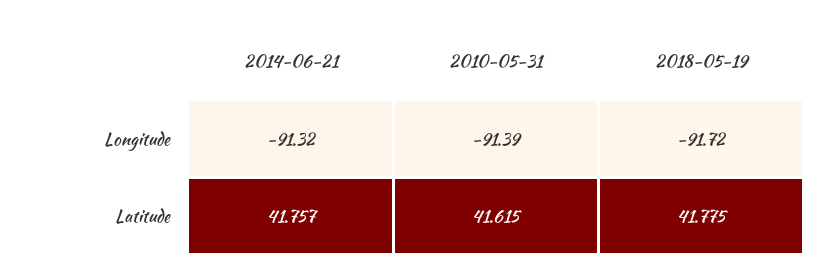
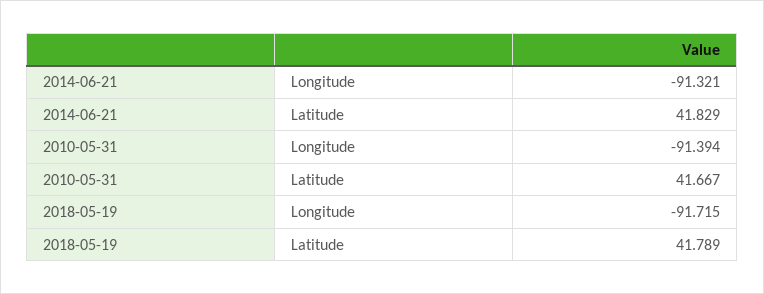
2014-06-21, Latitude: 41.757 -> 41.829
2010-05-31, Latitude: 41.615 -> 41.667
2018-05-19, Latitude: 41.775 -> 41.789

